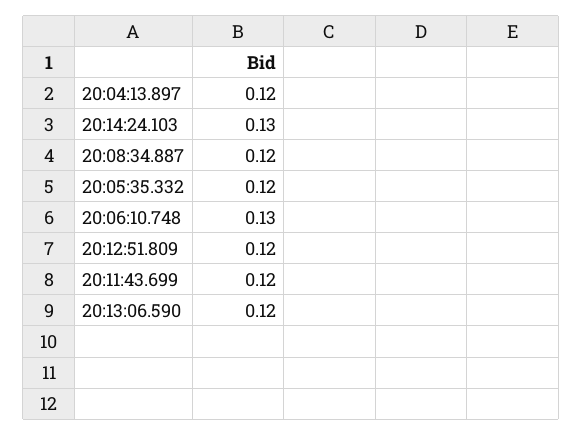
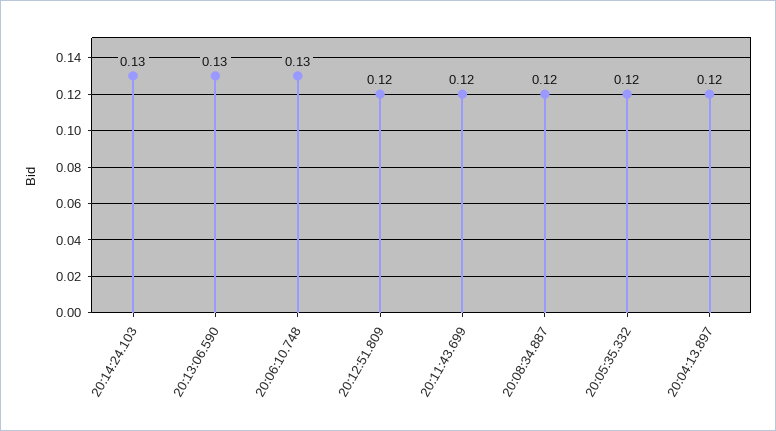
20:13:06.590: 0.12 -> 0.13

